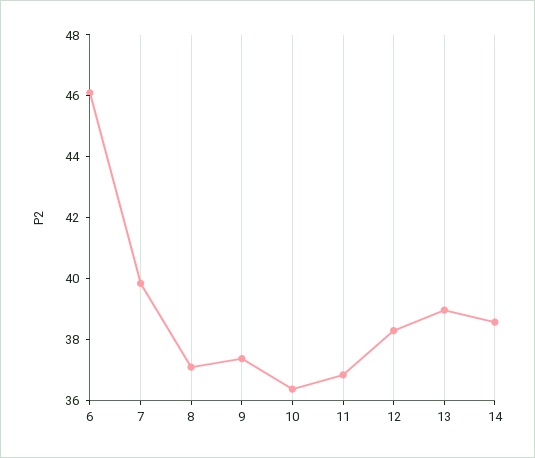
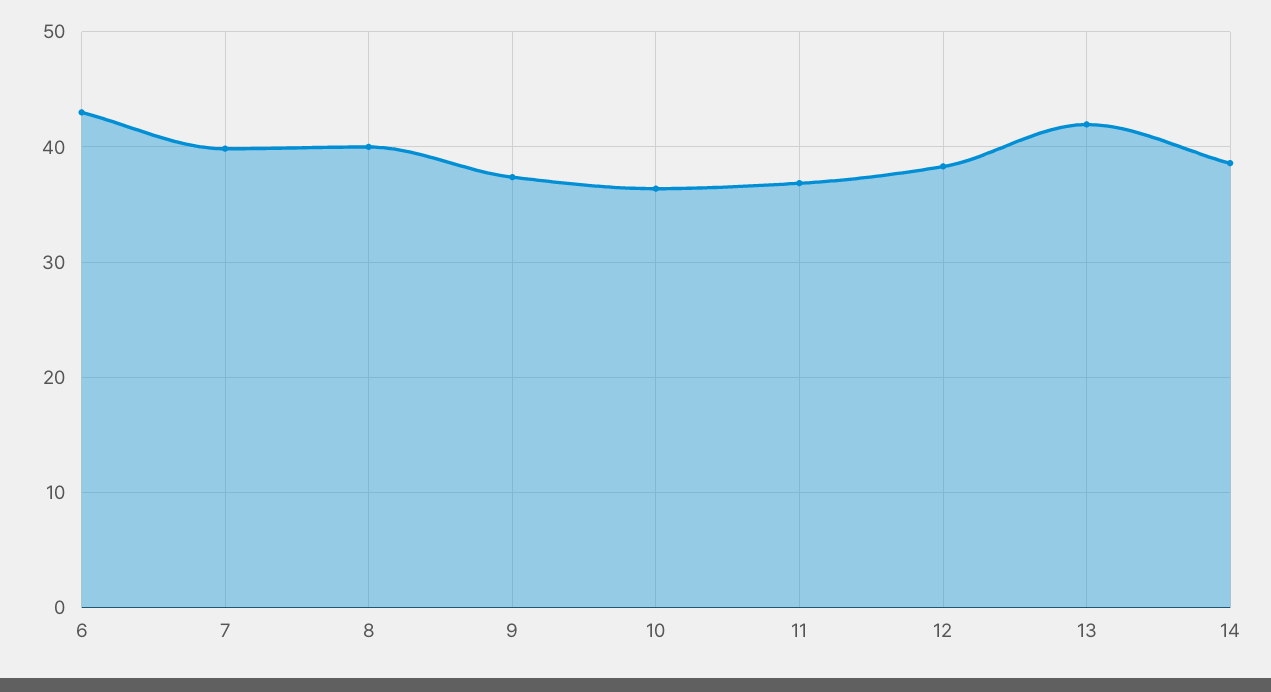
6: 46 -> 43
8: 37 -> 40
13: 39 -> 42

